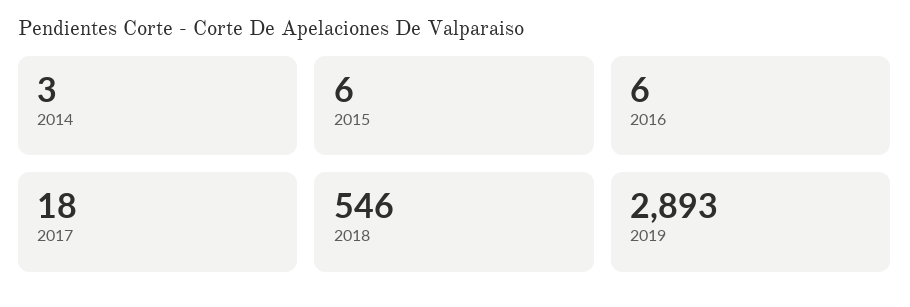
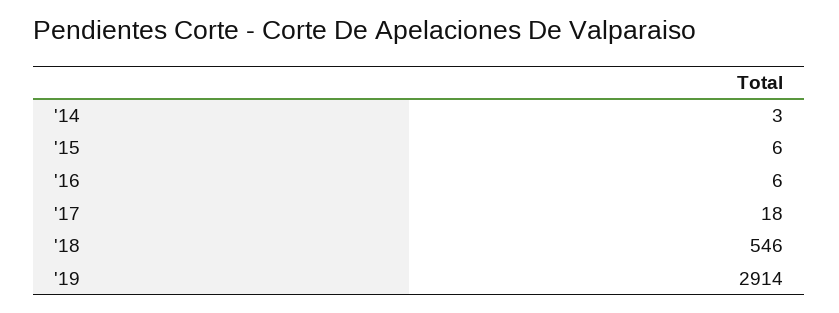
2019: 2893 -> 2914

